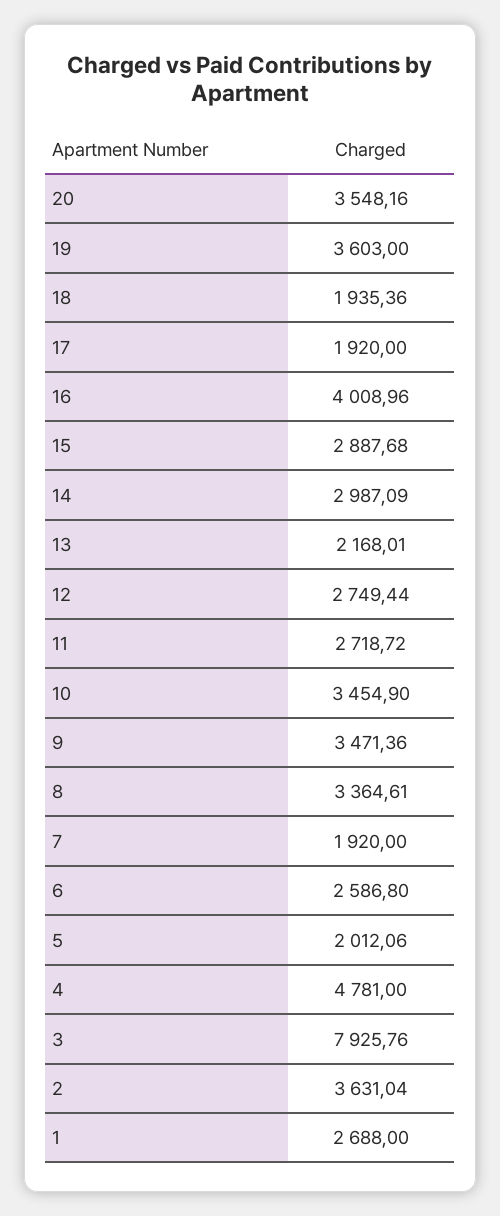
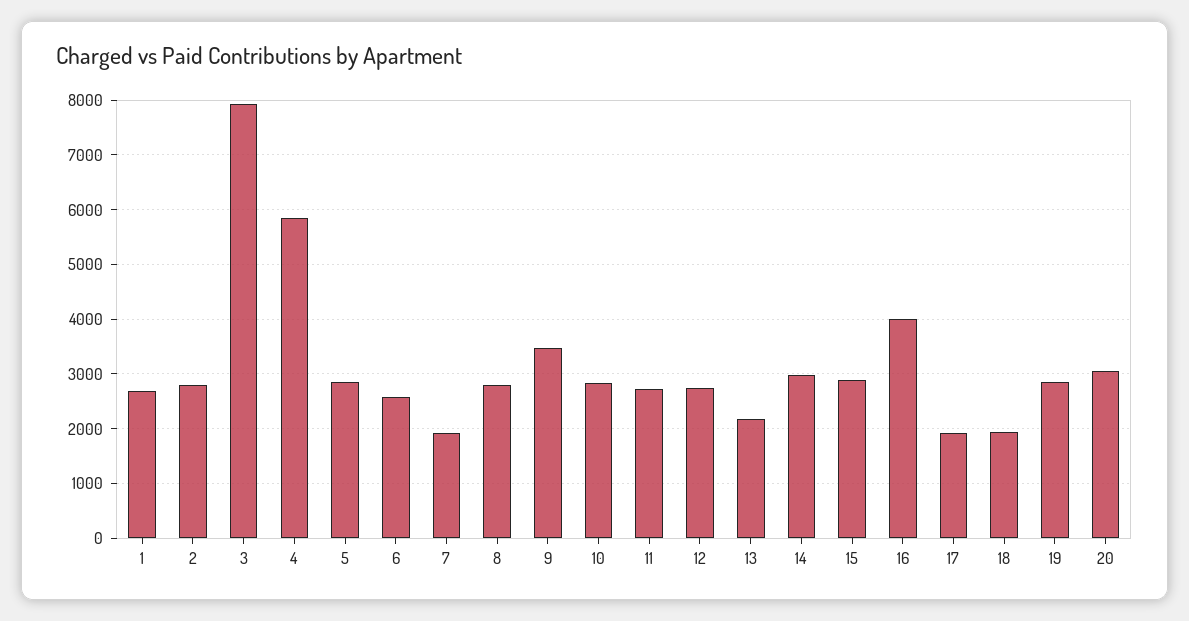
20: 3548.16 -> 3000
19: 3603 -> 2800
10: 3454.9 -> 2800
8: 3364.61 -> 2800
5: 2012.06 -> 2800
4: 4781 -> 5800
2: 3631.04 -> 2800

